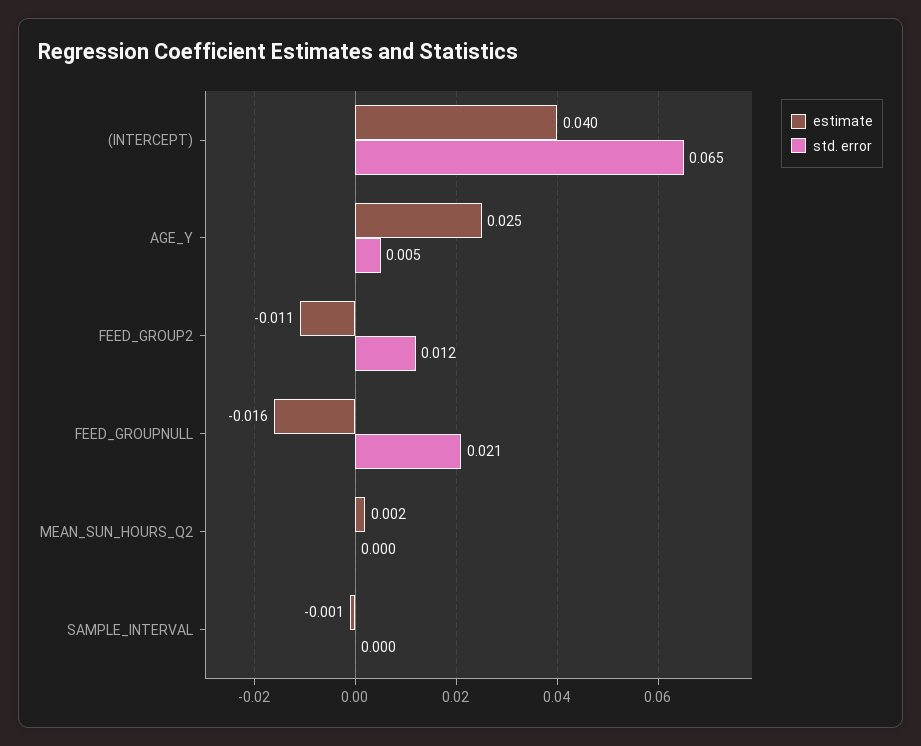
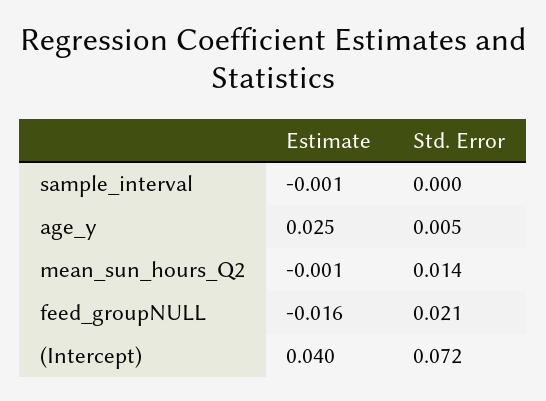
std. error, (INTERCEPT): 0.065 -> 0.072
estimate, FEED_GROUP2: -0.011 -> none
std. error, FEED_GROUP2: 0.012 -> none
estimate, MEAN_SUN_HOURS_Q2: 0.002 -> -0.001
std. error, MEAN_SUN_HOURS_Q2: 0 -> 0.014

